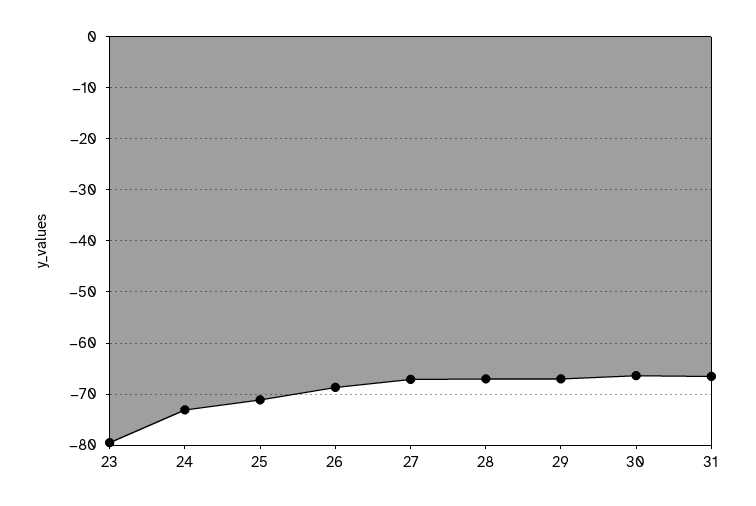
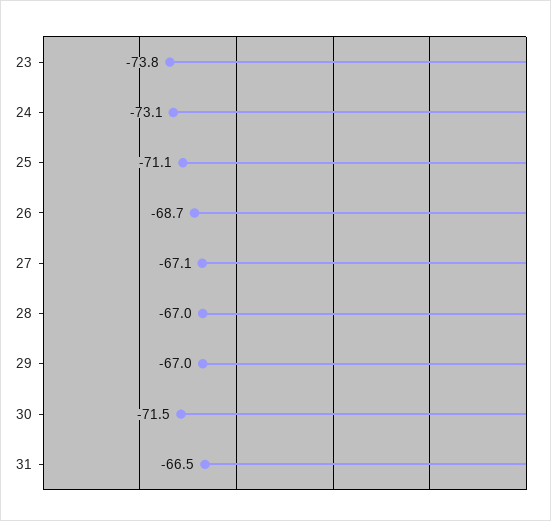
23: -80 -> -73.8
30: -66 -> -71.5

